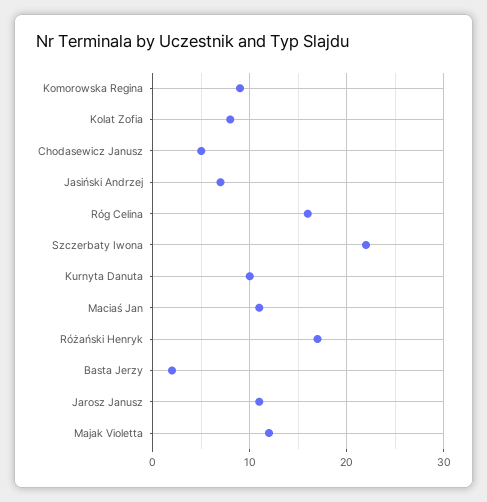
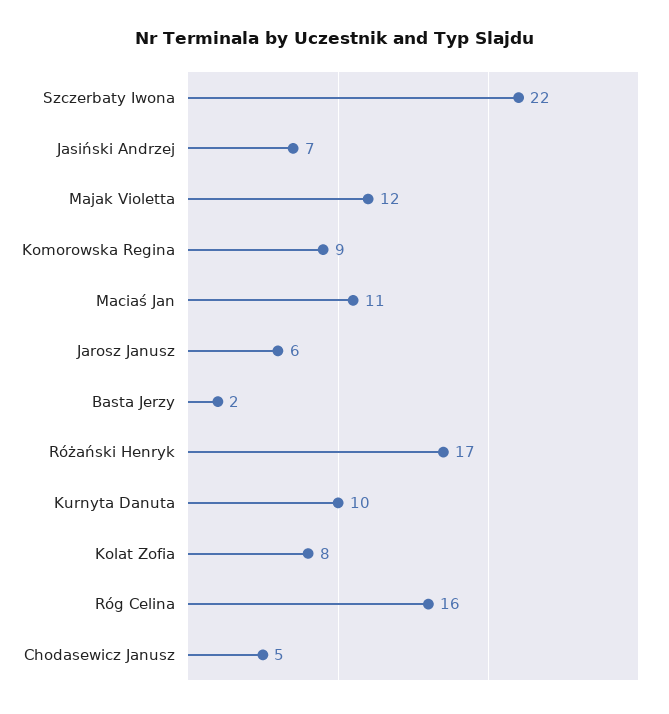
Jarosz Janusz: 11 -> 6

